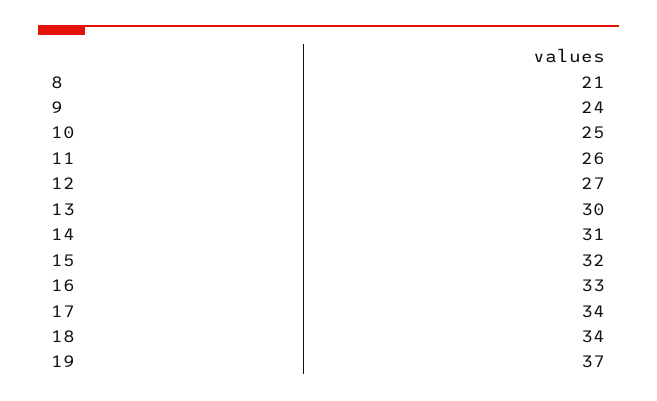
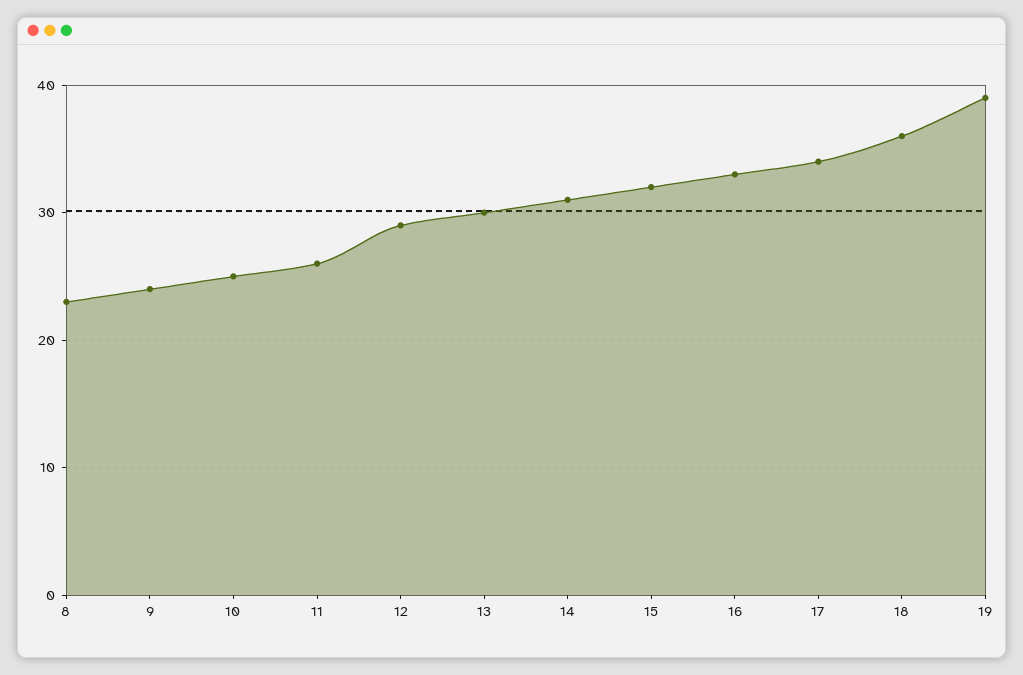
8: 21 -> 23
12: 27 -> 29
18: 34 -> 36
19: 37 -> 39

